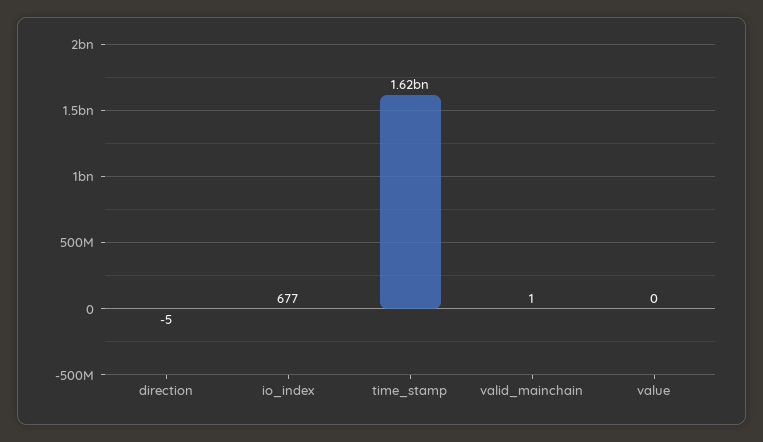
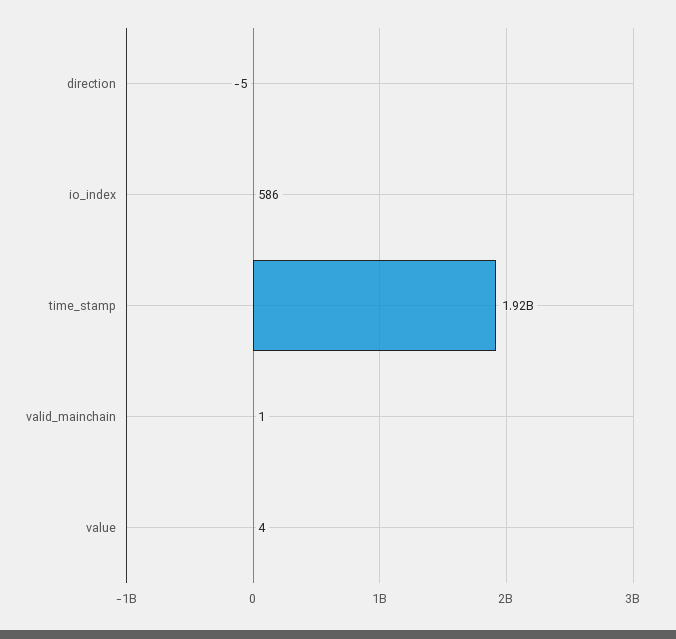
io_index: 677 -> 586
time_stamp: 1620000000 -> 1920000000
value: 0 -> 4

